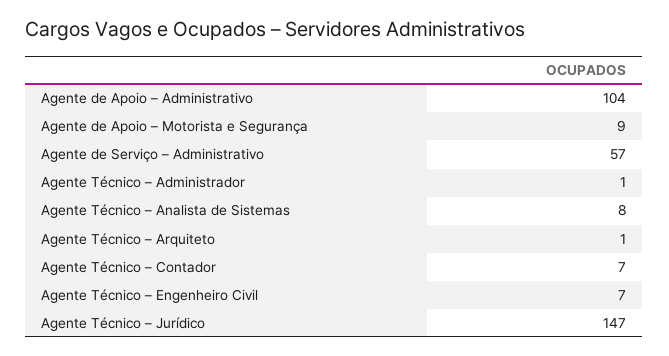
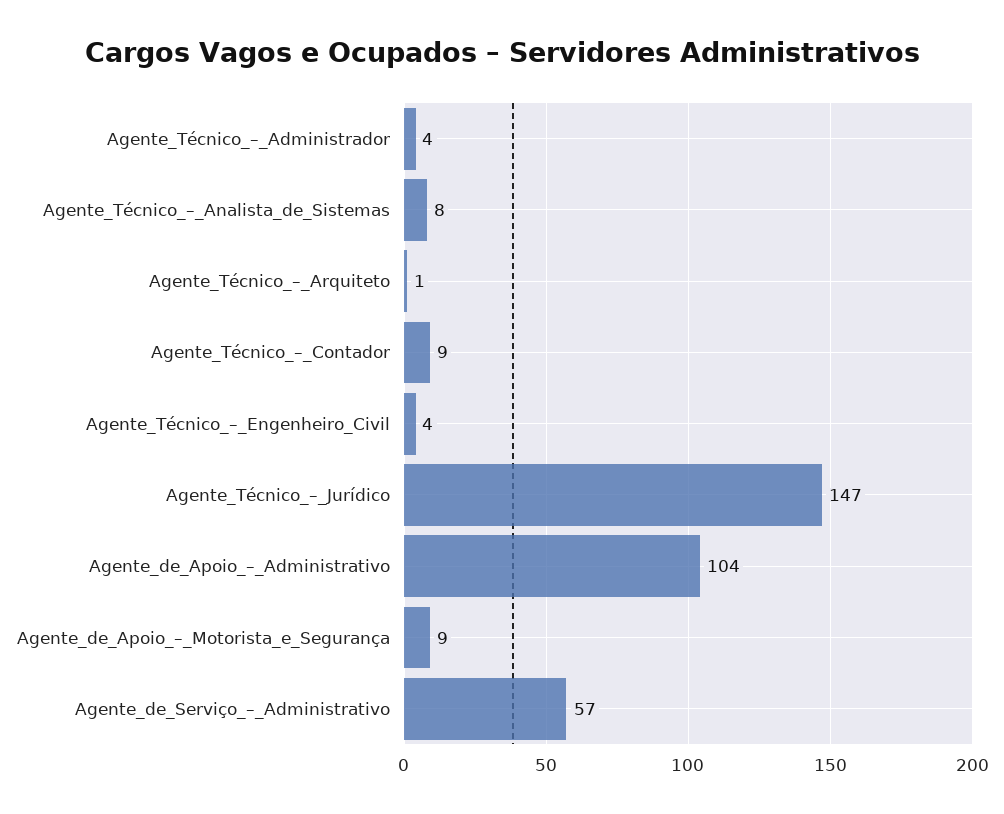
Agente Técnico – Administrador: 1 -> 4
Agente Técnico – Contador: 7 -> 9
Agente Técnico – Engenheiro Civil: 7 -> 4

